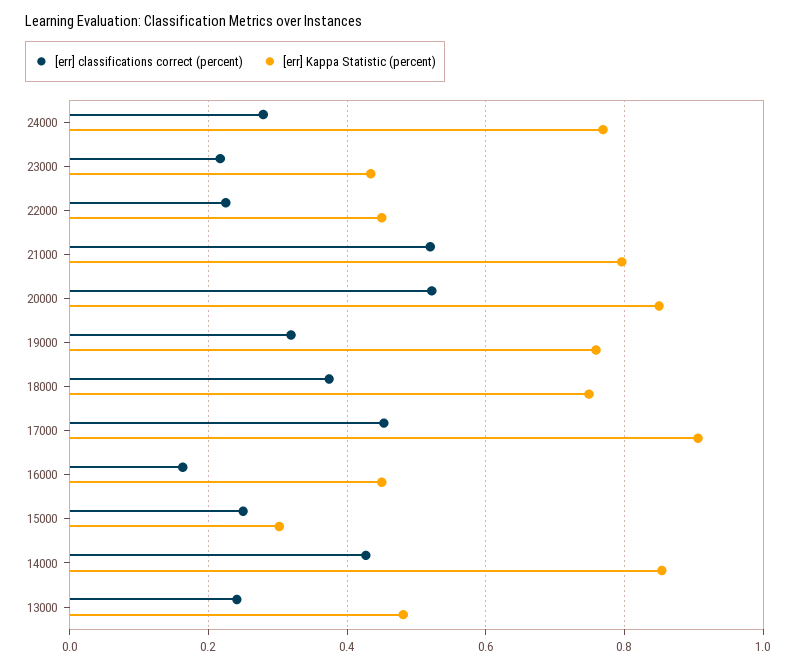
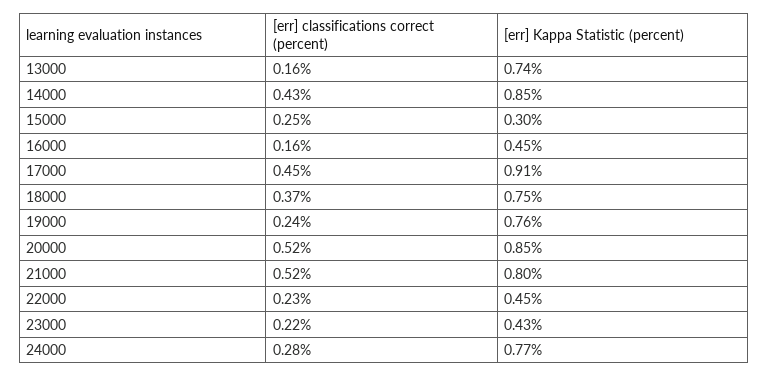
[err] classifications correct (percent), 19000: 0.32 -> 0.24
[err] classifications correct (percent), 13000: 0.24 -> 0.16
[err] Kappa Statistic (percent), 13000: 0.48 -> 0.74

